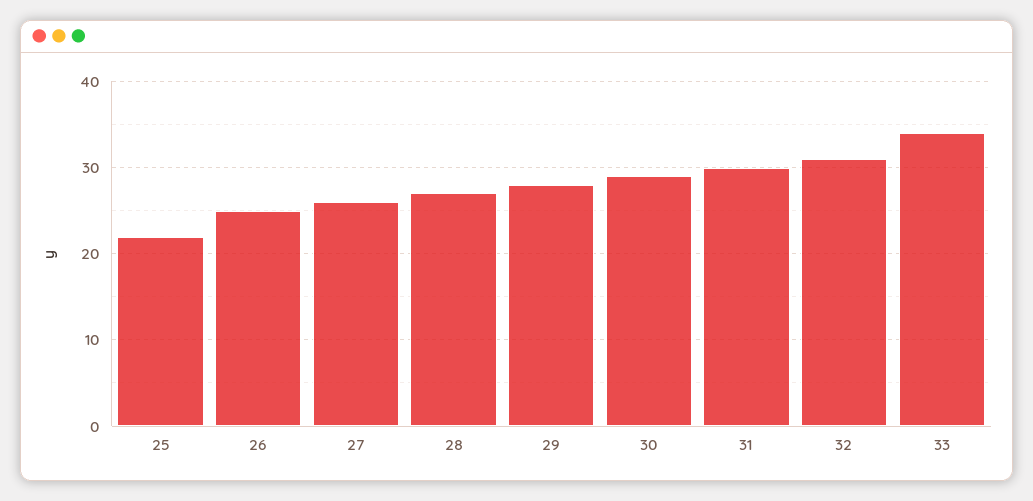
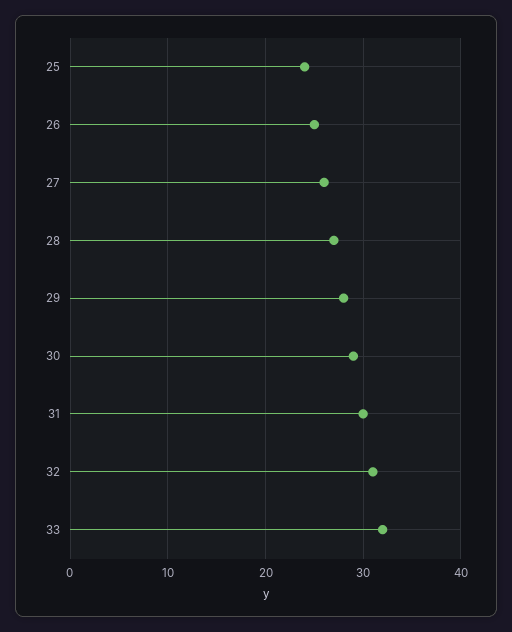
25: 22 -> 24
33: 34 -> 32

